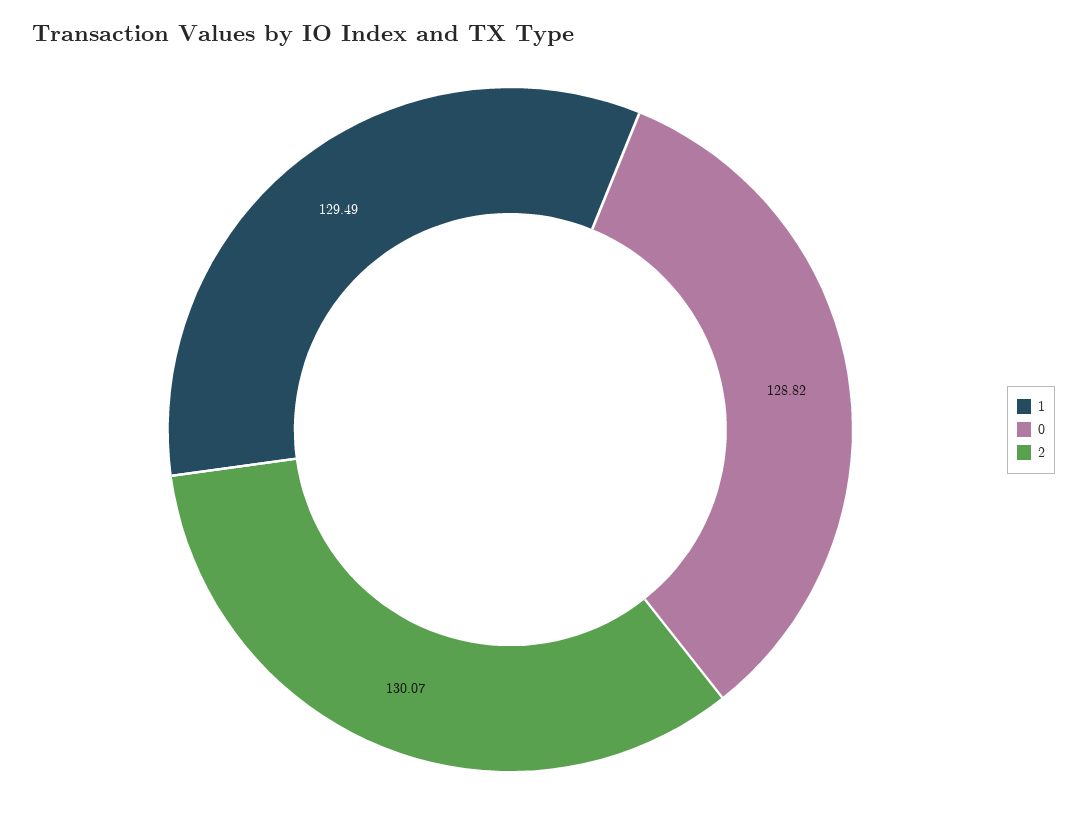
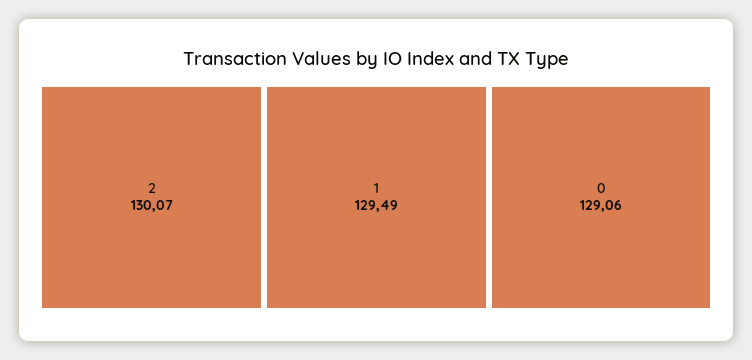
0: 128.82 -> 129.06

